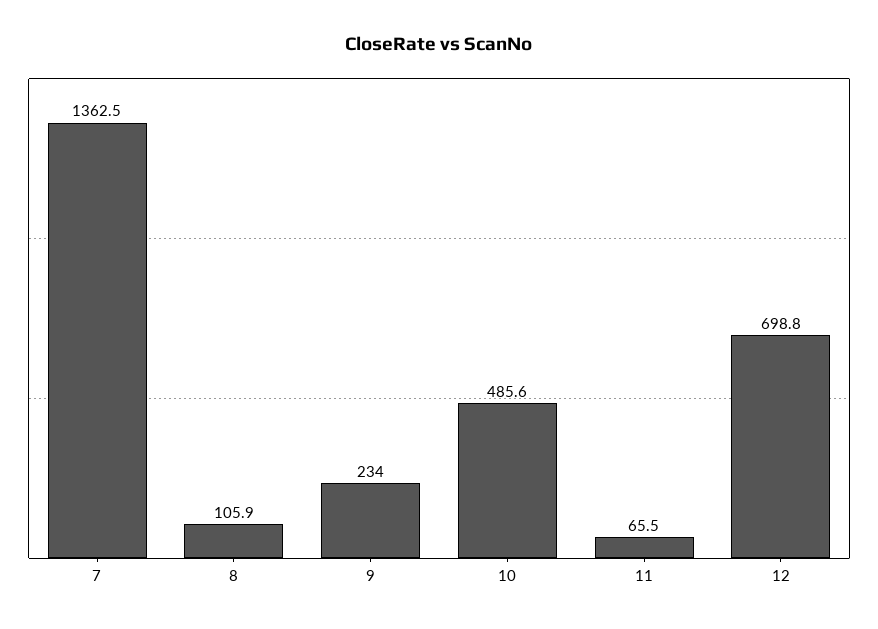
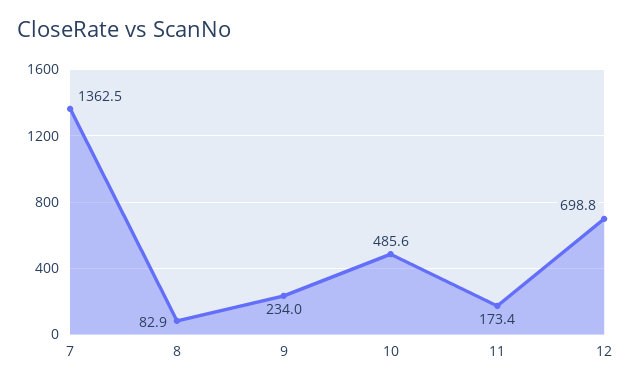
8: 105.9 -> 82.9
11: 65.5 -> 173.4

